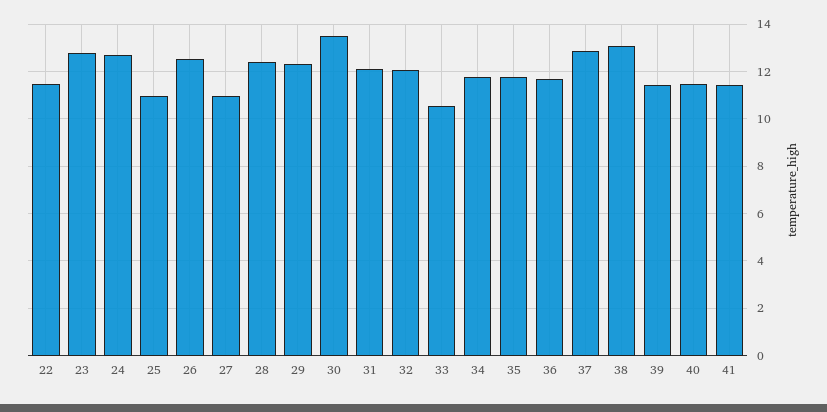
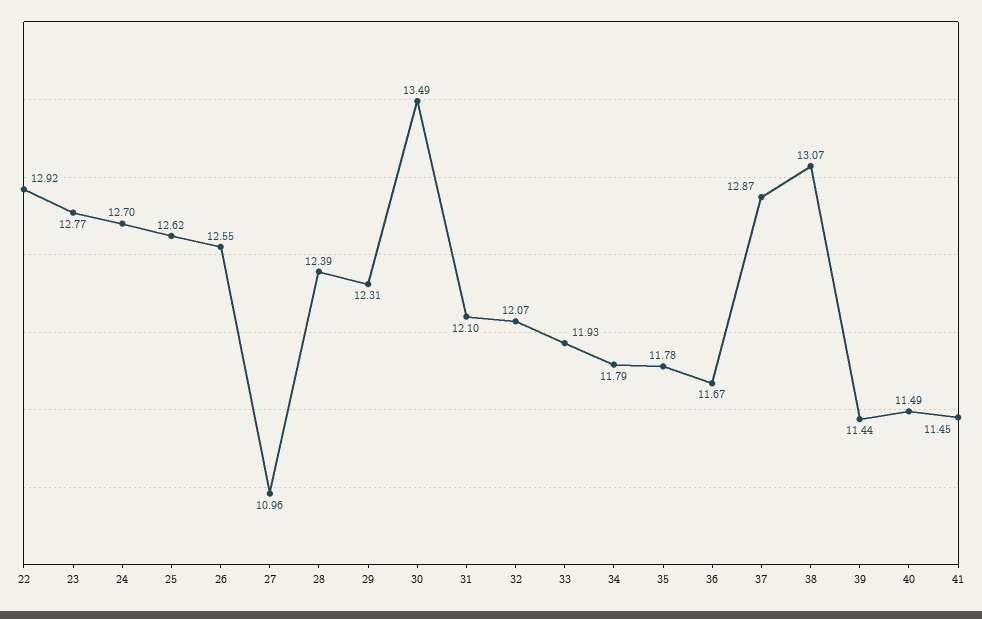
22: 11.5 -> 12.92
25: 11 -> 12.62
33: 10.5 -> 11.93

